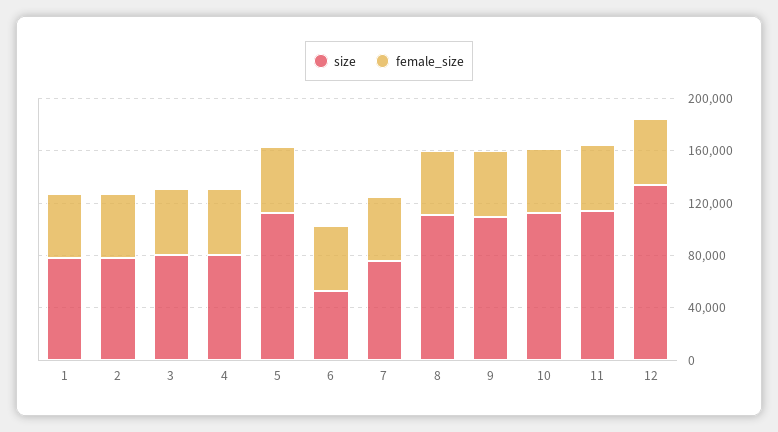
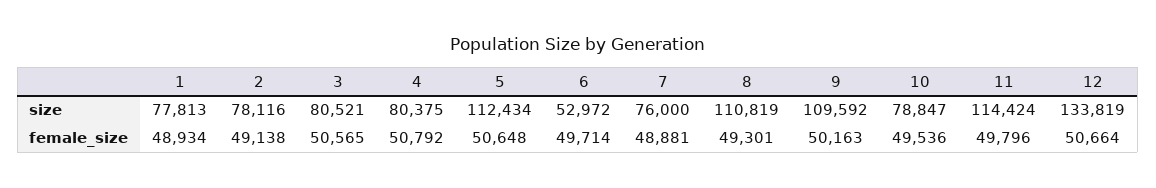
size, 10: 110000 -> 78847

